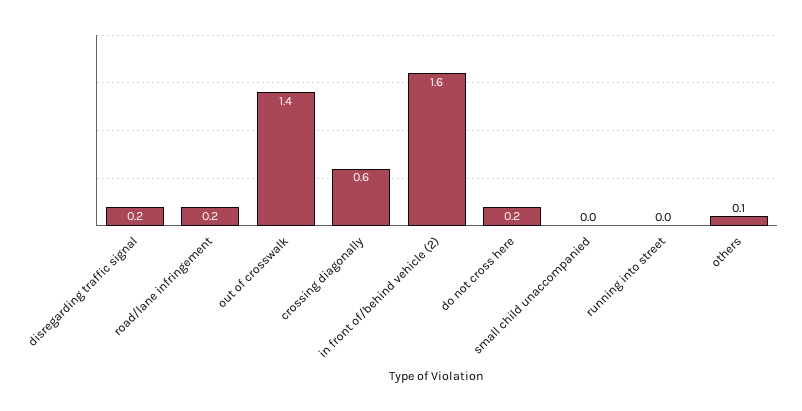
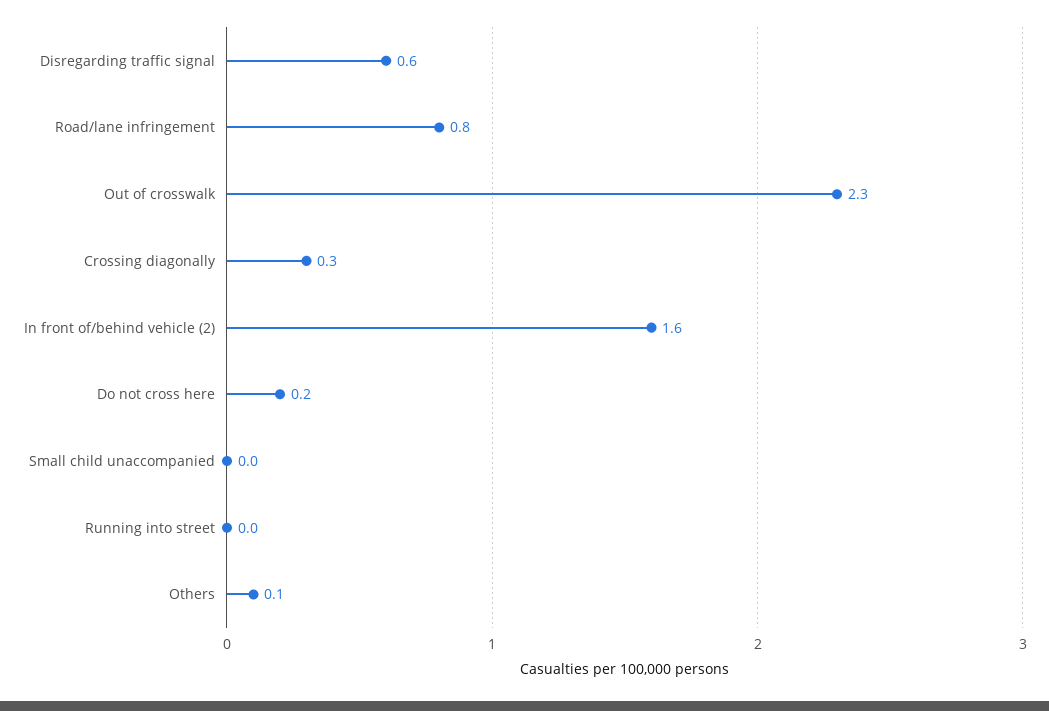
disregarding traffic signal: 0.2 -> 0.6
road/lane infringement: 0.2 -> 0.8
out of crosswalk: 1.4 -> 2.3
crossing diagonally: 0.6 -> 0.3

